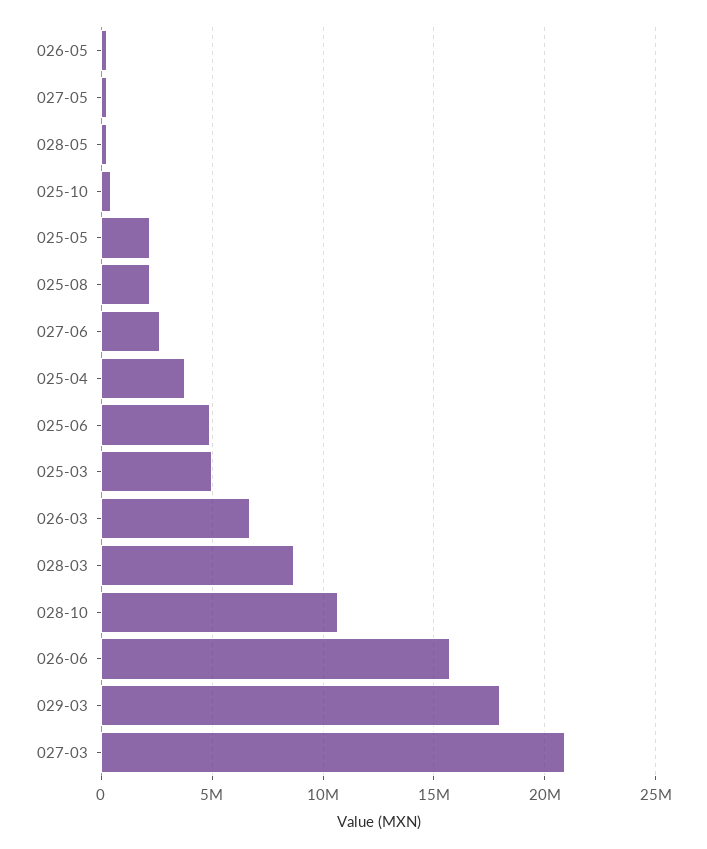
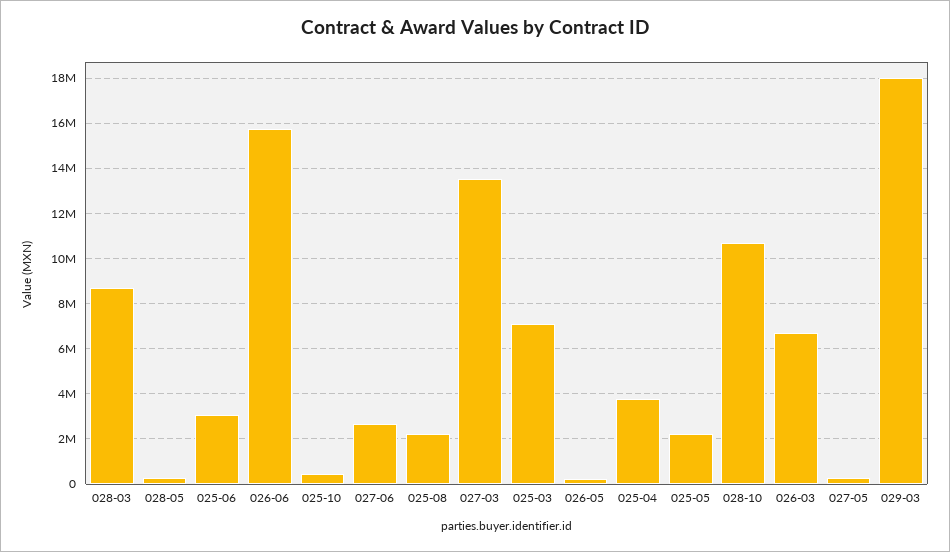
025-06: 5000000 -> 3000000
025-03: 5000000 -> 7000000
027-03: 21000000 -> 13500000

